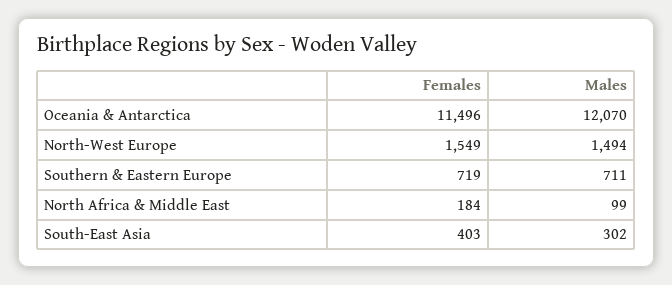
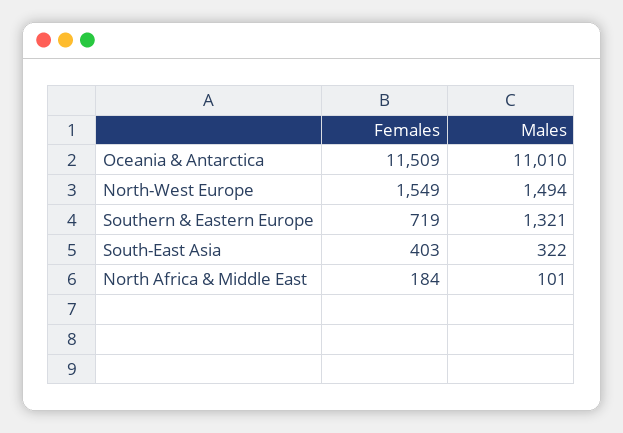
Females, Oceania & Antarctica: 11496 -> 11509
Males, Oceania & Antarctica: 12070 -> 11010
Males, Southern & Eastern Europe: 711 -> 1321
Males, North Africa & Middle East: 99 -> 101
Males, South-East Asia: 302 -> 322

